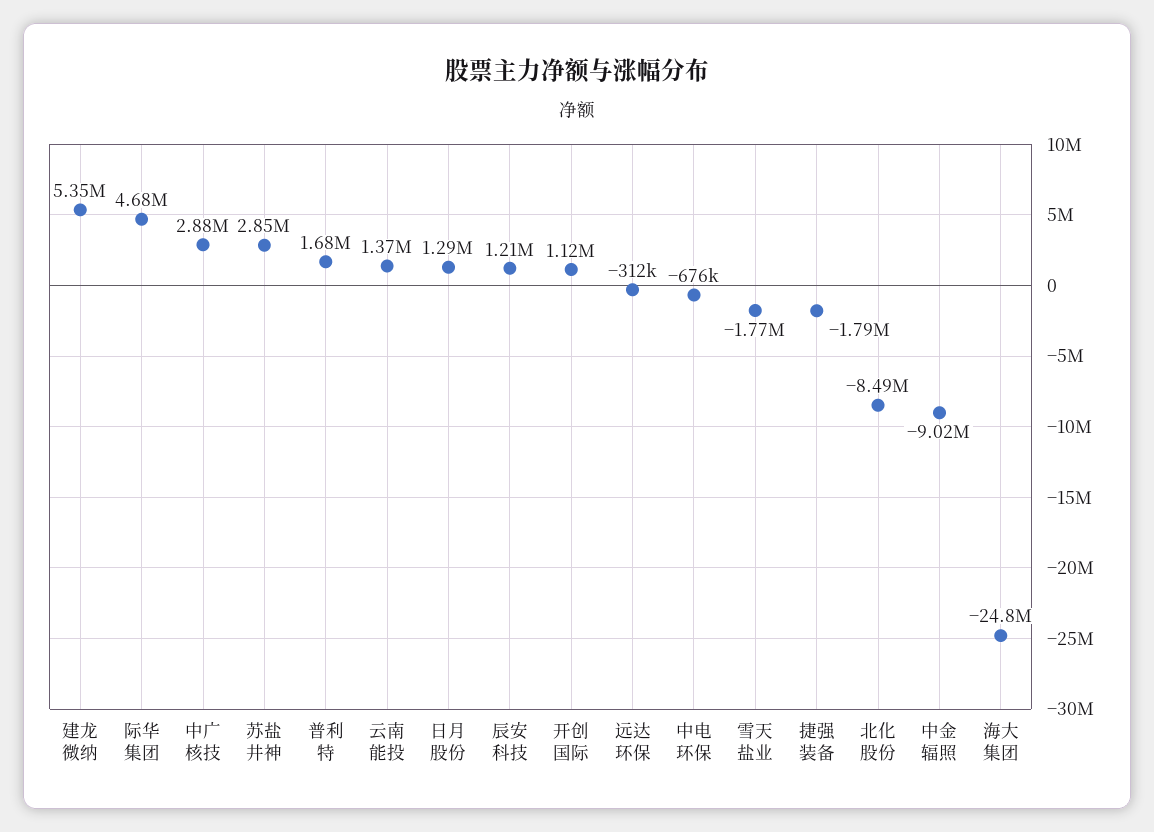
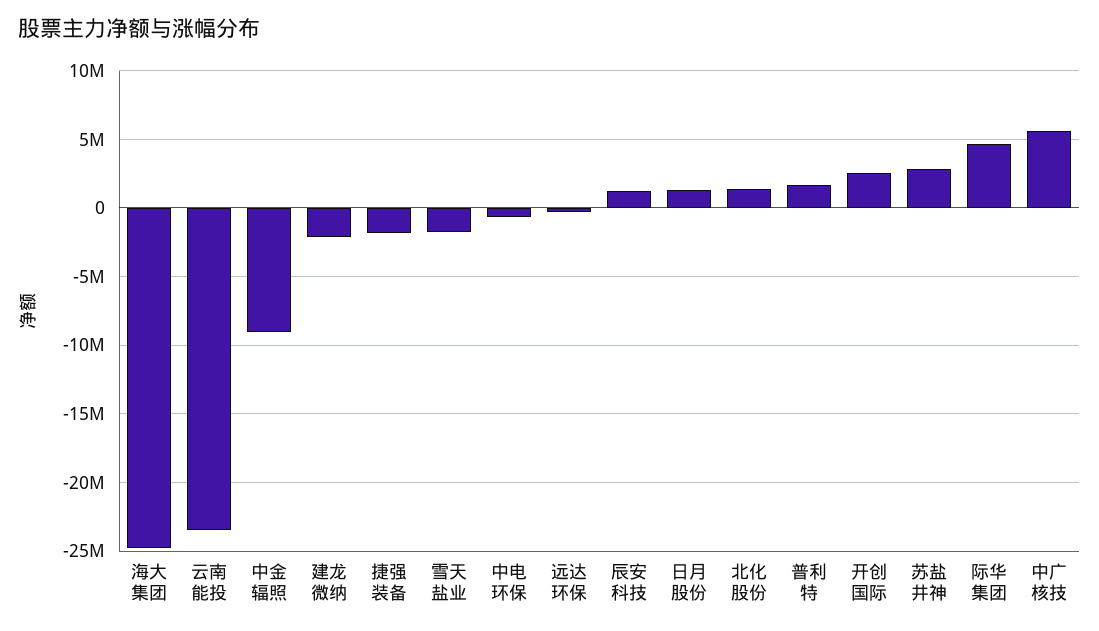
建龙微纳: 5350000 -> -2000000
中广核技: 2880000 -> 5500000
云南能投: 1370000 -> -23500000
开创国际: 1120000 -> 2500000
北化股份: -8490000 -> 1500000

